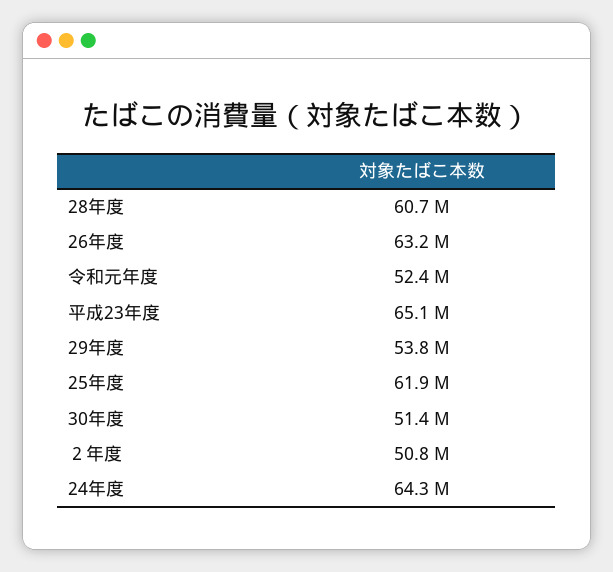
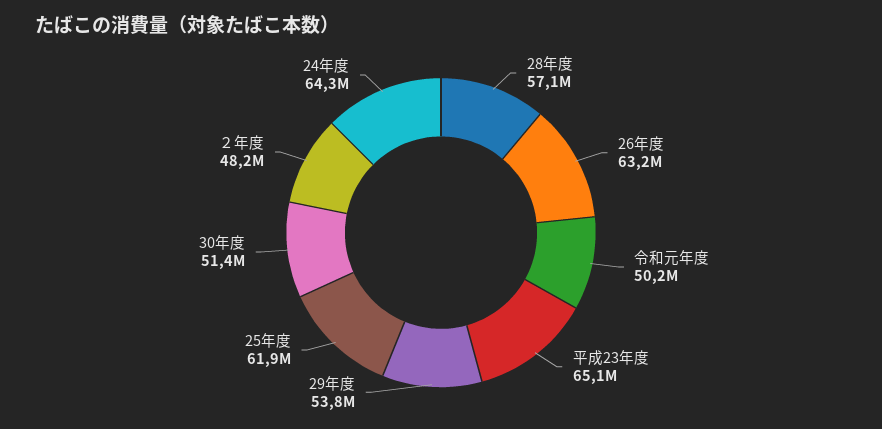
28年度: 60700000 -> 57100000
令和元年度: 52400000 -> 50200000
２年度: 50800000 -> 48200000

